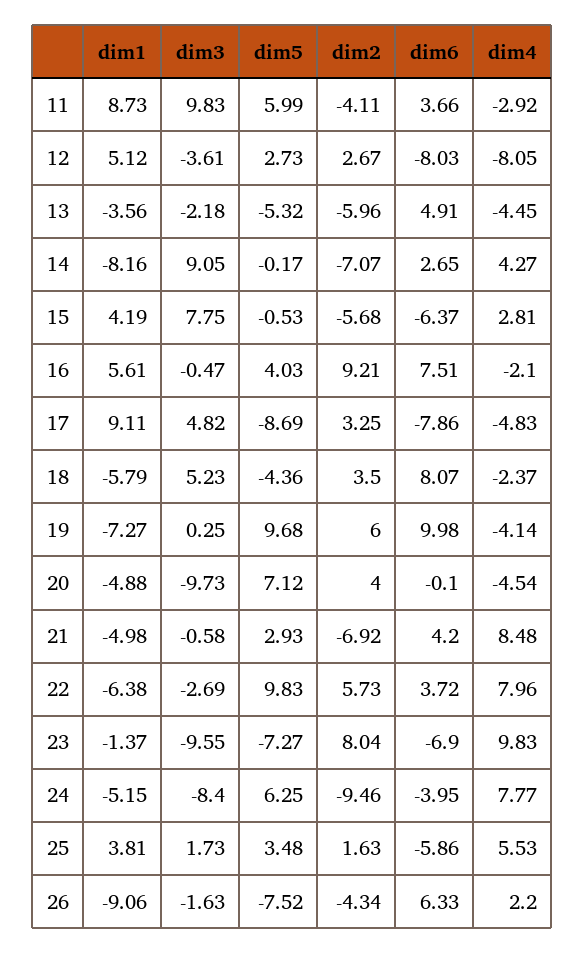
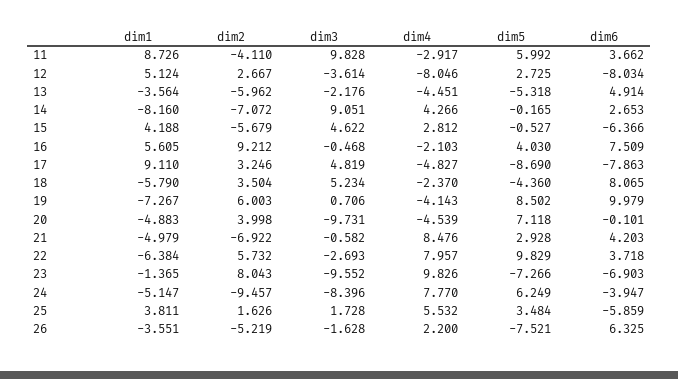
dim3, 15: 7.75 -> 4.622
dim3, 19: 0.25 -> 0.706
dim5, 19: 9.68 -> 8.502
dim1, 26: -9.06 -> -3.551
dim2, 26: -4.34 -> -5.219

